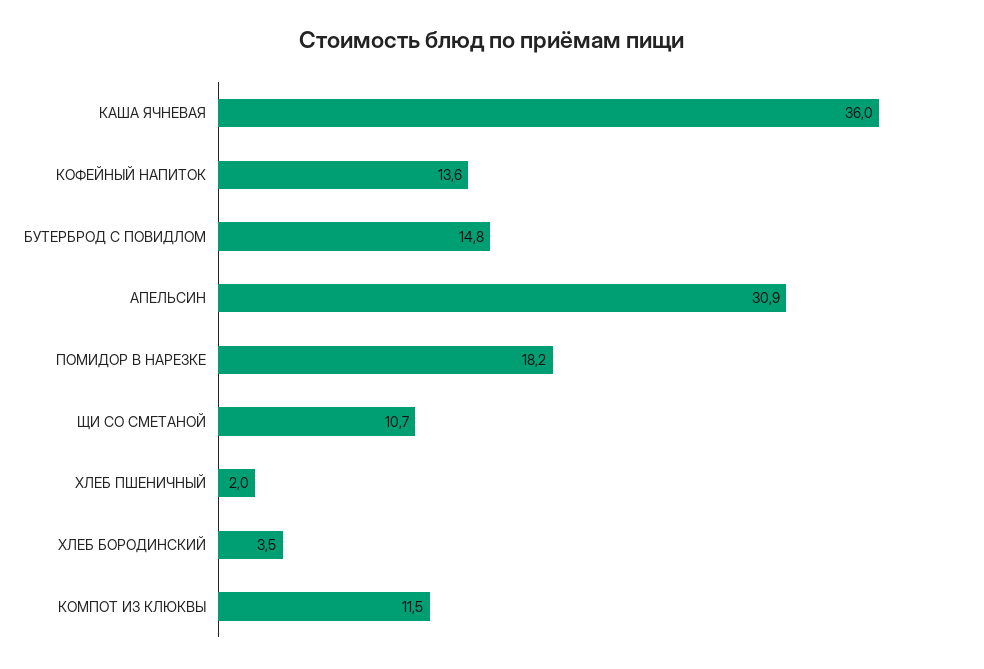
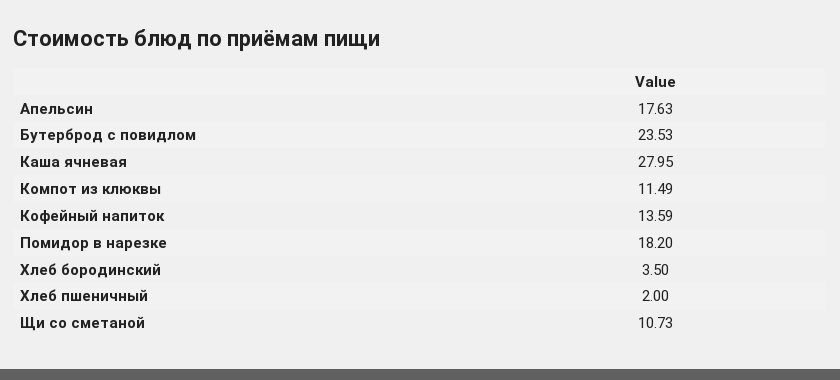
КАША ЯЧНЕВАЯ: 36 -> 27.95
БУТЕРБРОД С ПОВИДЛОМ: 14.8 -> 23.53
АПЕЛЬСИН: 30.9 -> 17.63

